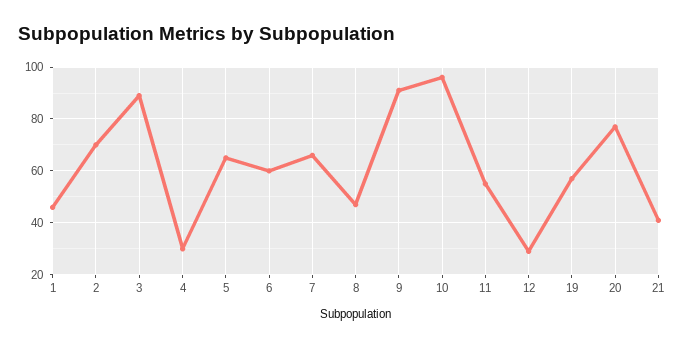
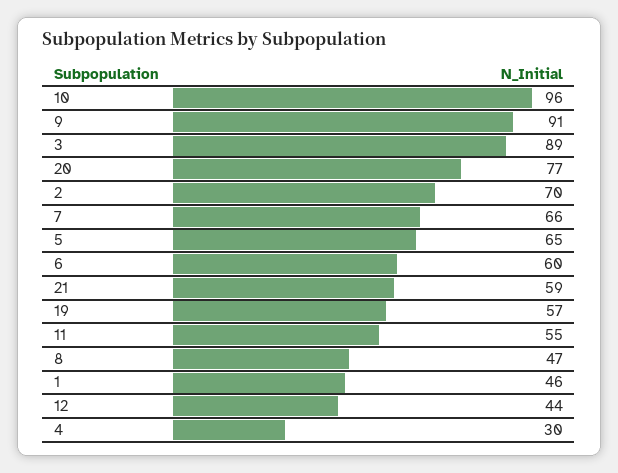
12: 30 -> 44
21: 40 -> 59

